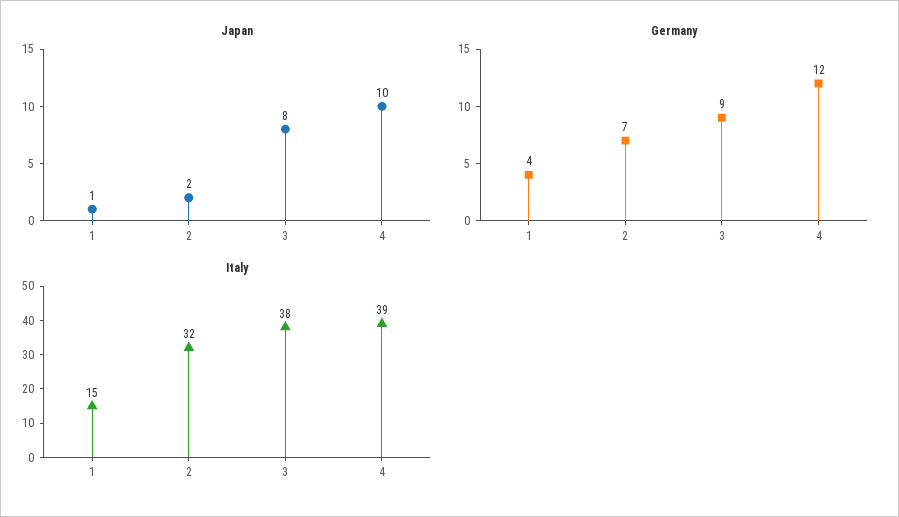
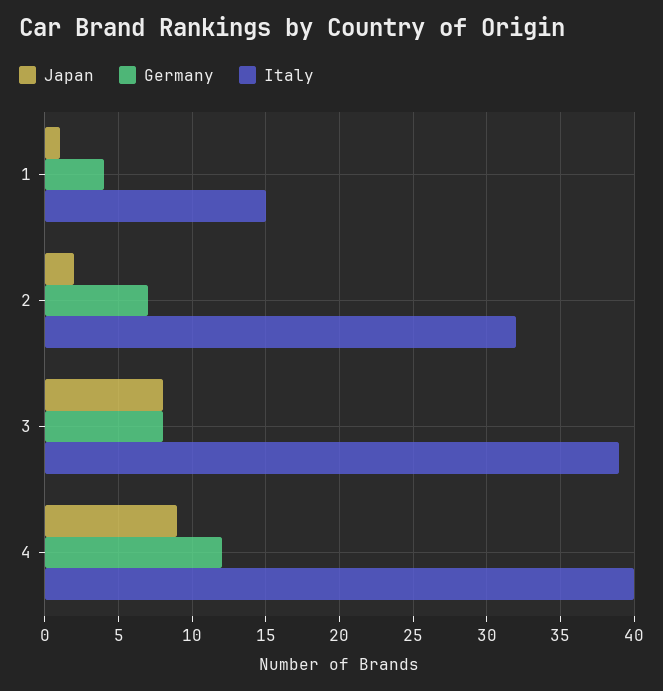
Japan, 4: 10 -> 9
Germany, 3: 9 -> 8
Italy, 3: 38 -> 39
Italy, 4: 39 -> 40

